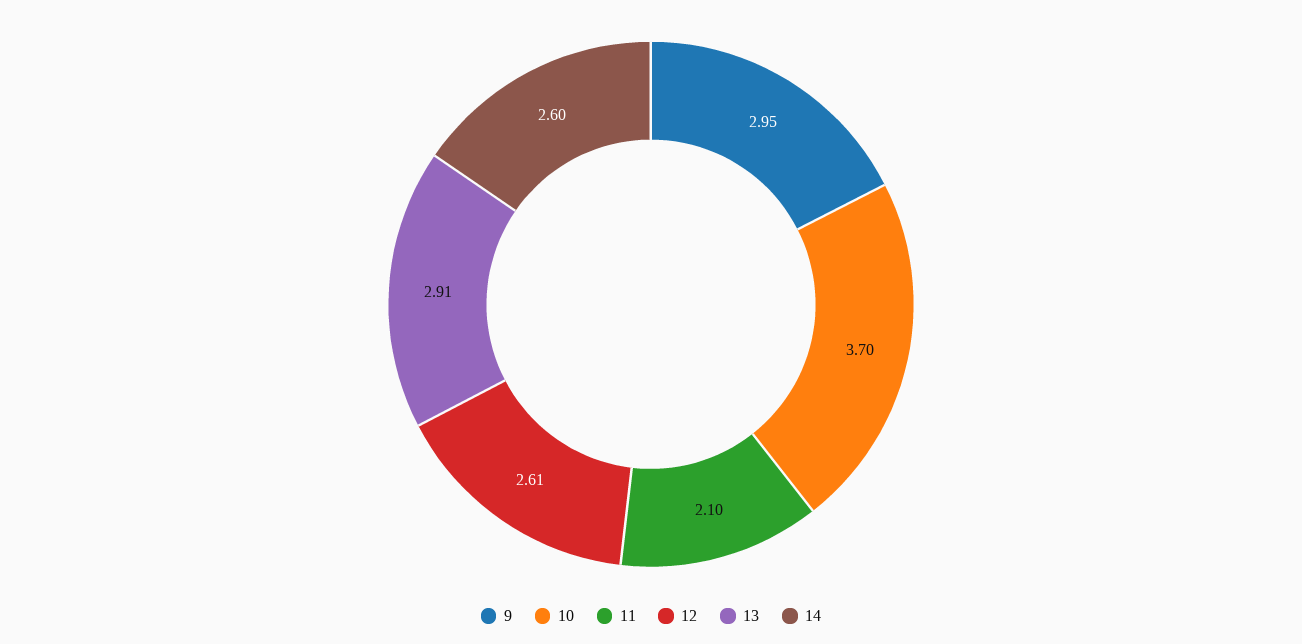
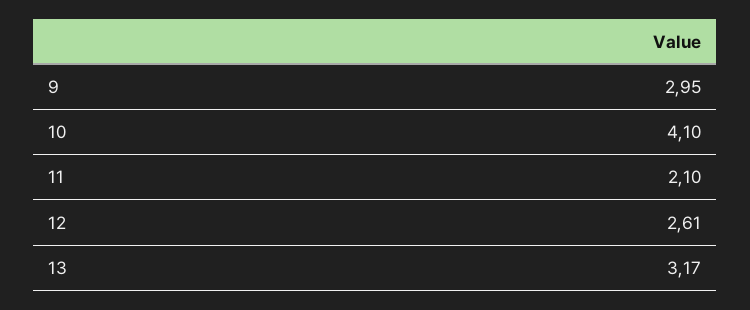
10: 3.7 -> 4.1
13: 2.91 -> 3.17
14: 2.6 -> none

